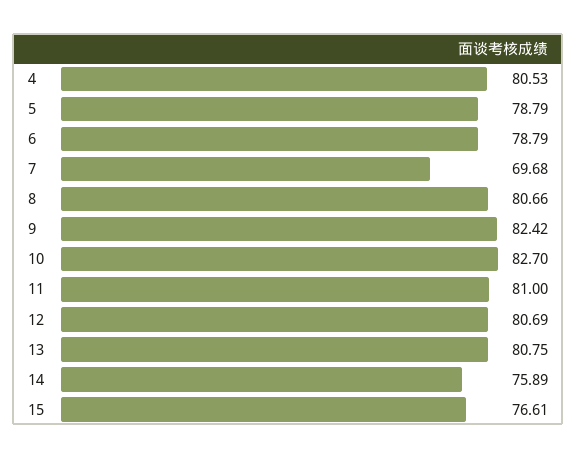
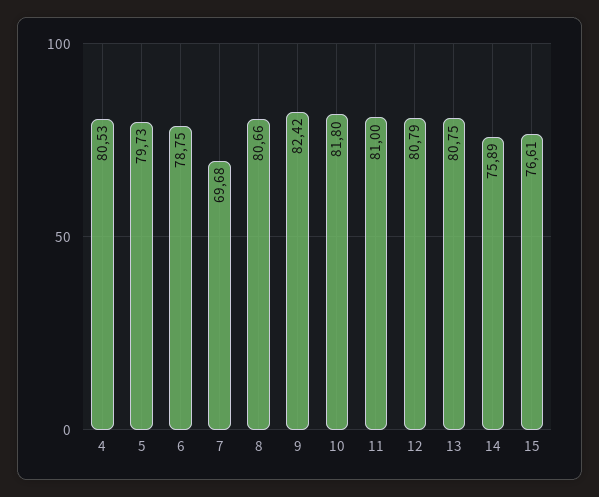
5: 78.79 -> 79.73
6: 78.79 -> 78.75
10: 82.7 -> 81.8
12: 80.69 -> 80.79

